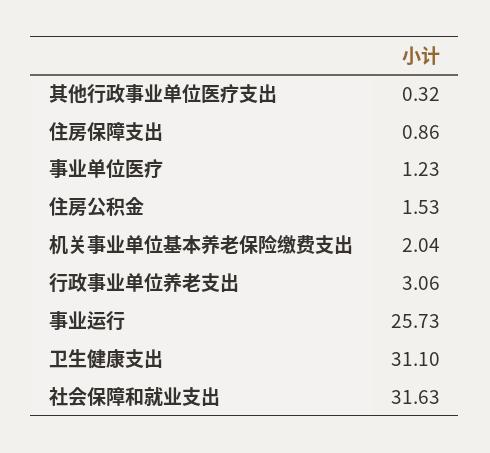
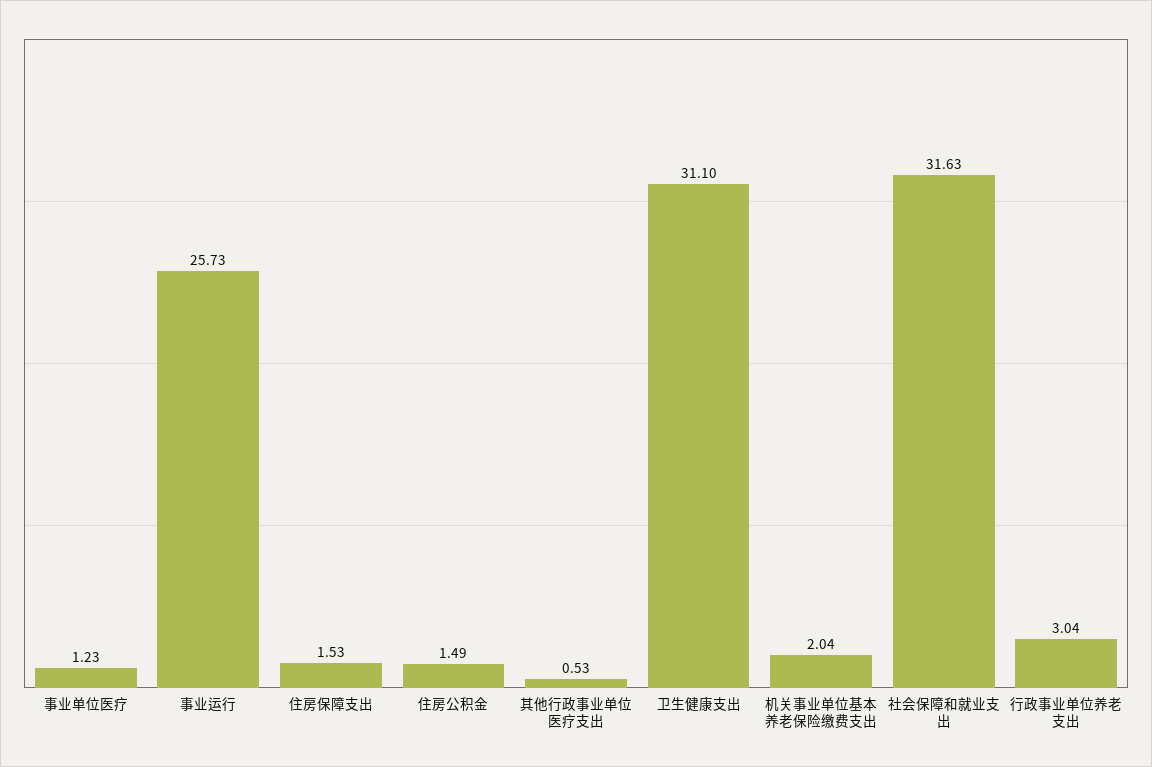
其他行政事业单位医疗支出: 0.32 -> 0.53
住房保障支出: 0.86 -> 1.53
住房公积金: 1.53 -> 1.49
行政事业单位养老支出: 3.06 -> 3.04

